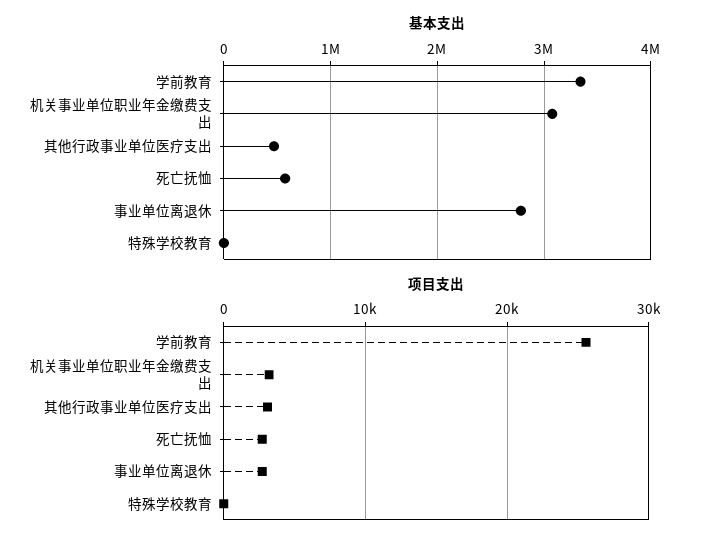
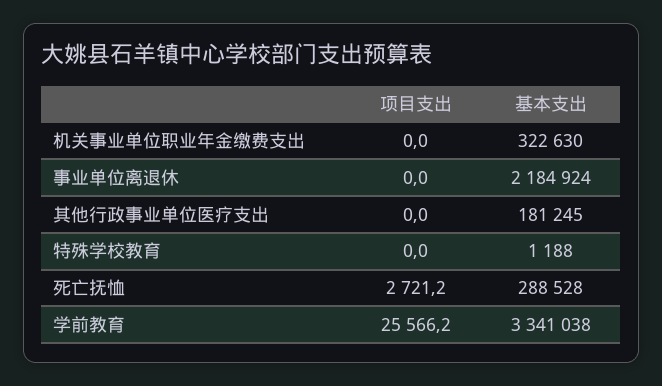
基本支出, 机关事业单位职业年金缴费支出: 3100000 -> 322630
基本支出, 其他行政事业单位医疗支出: 500000 -> 181245
基本支出, 死亡抚恤: 600000 -> 288528
基本支出, 事业单位离退休: 2800000 -> 2184924
项目支出, 机关事业单位职业年金缴费支出: 3000 -> 0
项目支出, 其他行政事业单位医疗支出: 3000 -> 0
项目支出, 事业单位离退休: 3000 -> 0

